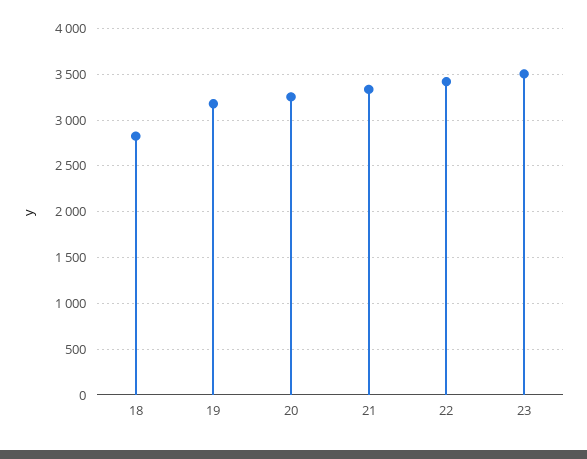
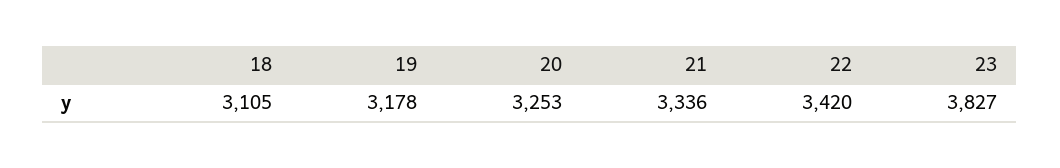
18: 2800 -> 3105
23: 3500 -> 3827

